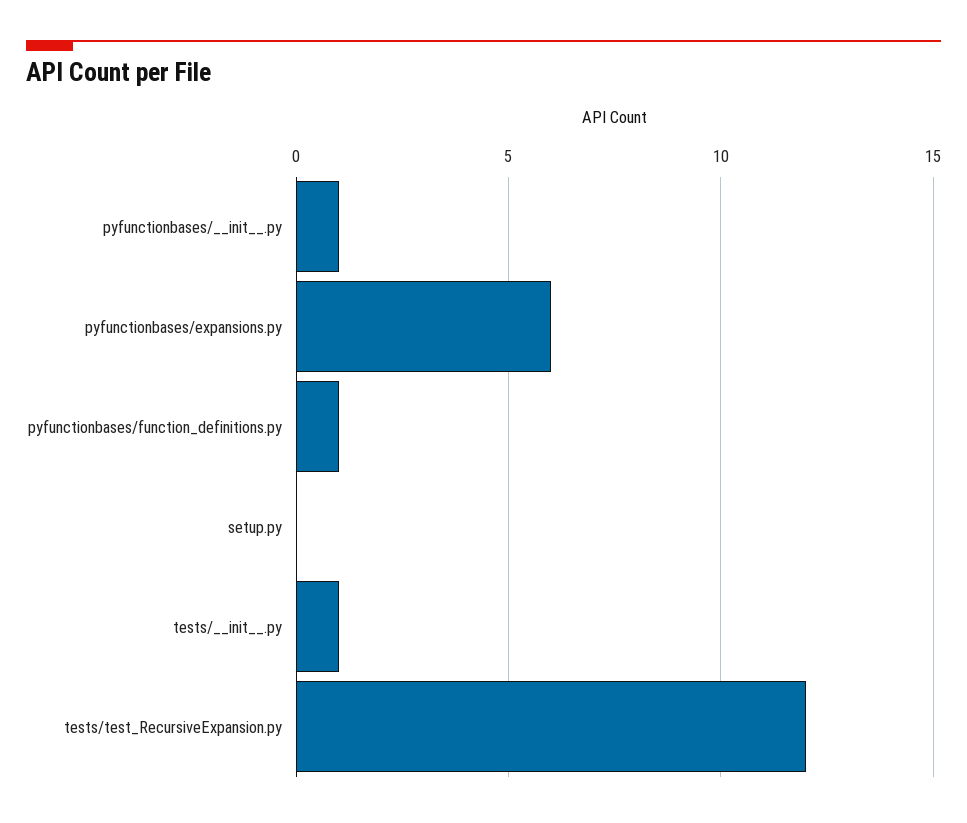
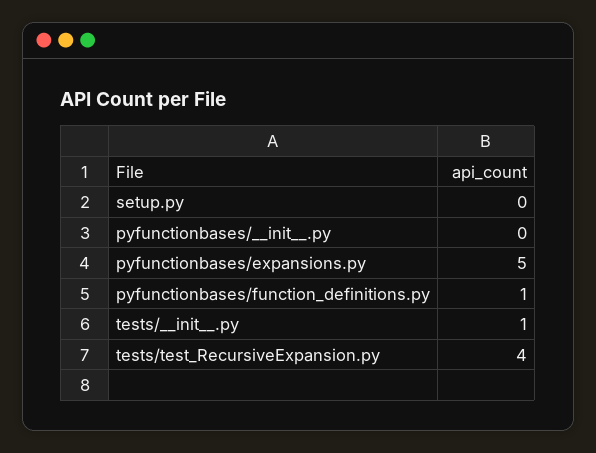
pyfunctionbases/__init__.py: 1 -> 0
pyfunctionbases/expansions.py: 6 -> 5
tests/test_RecursiveExpansion.py: 12 -> 4

